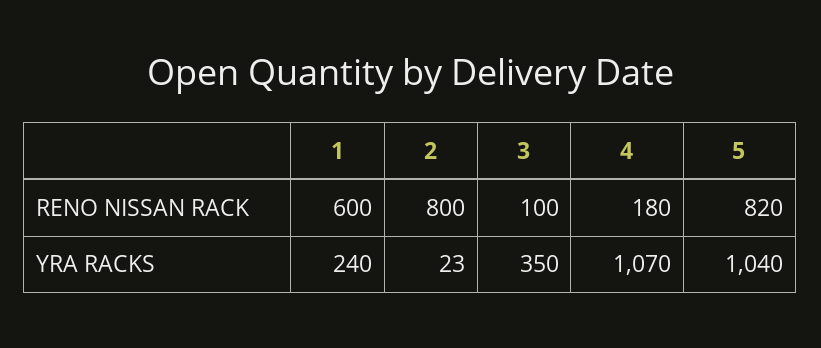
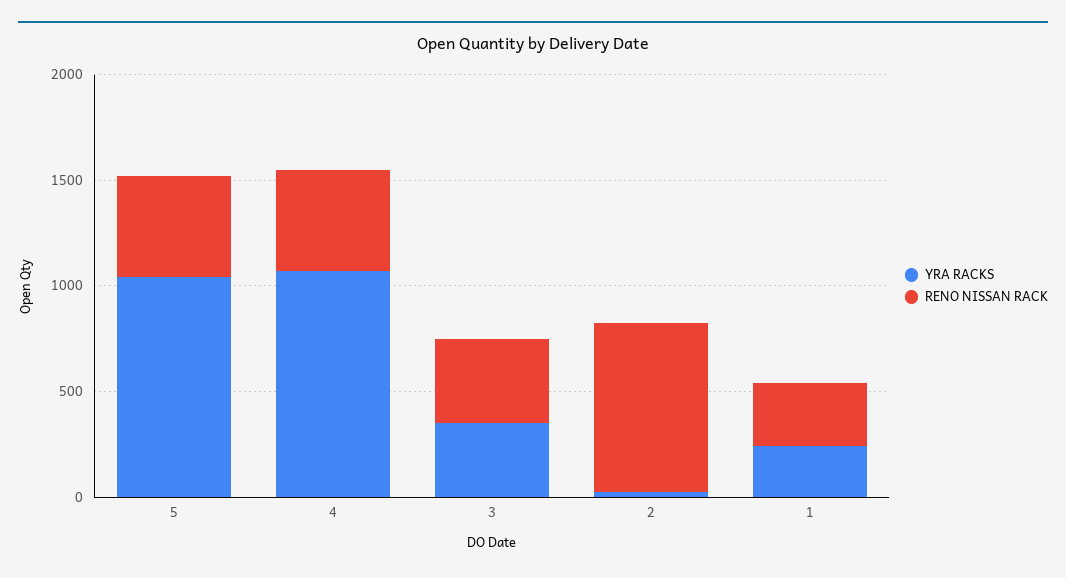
RENO NISSAN RACK, 1: 600 -> 300
RENO NISSAN RACK, 3: 100 -> 400
RENO NISSAN RACK, 4: 180 -> 500
RENO NISSAN RACK, 5: 820 -> 500

